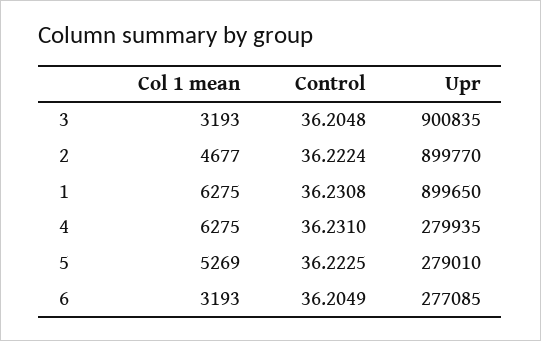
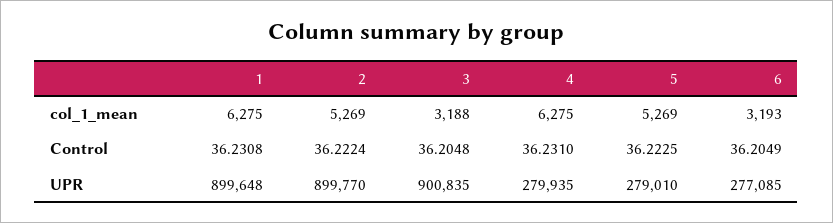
Col 1 mean, 3: 3193 -> 3188
Col 1 mean, 2: 4677 -> 5269
Upr, 1: 899650 -> 899648

